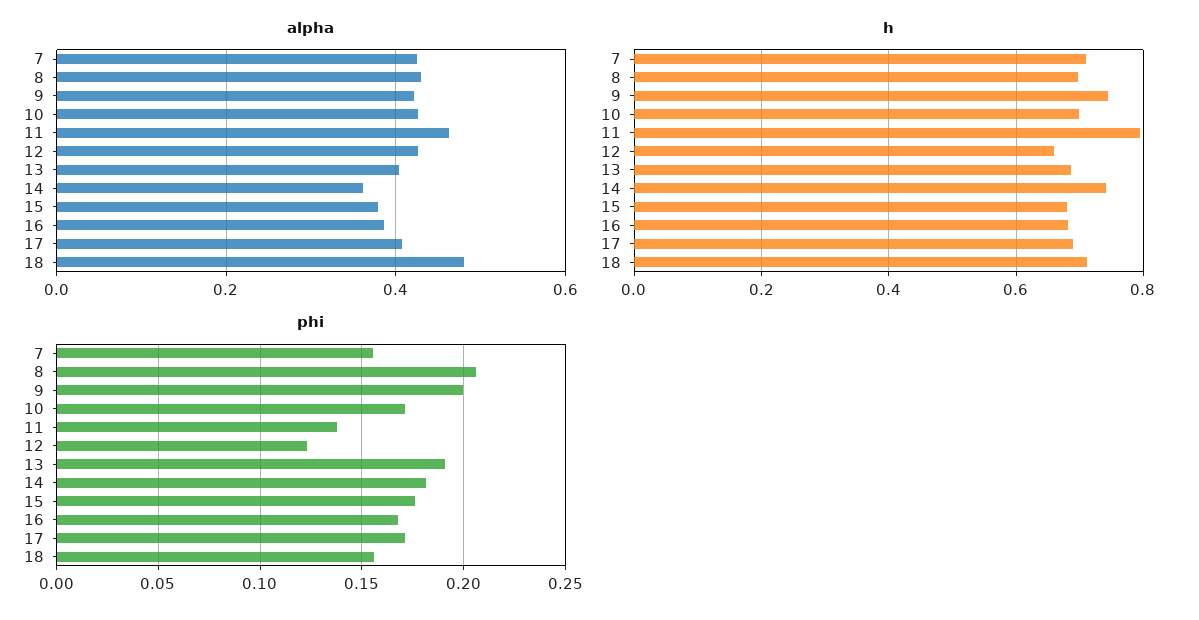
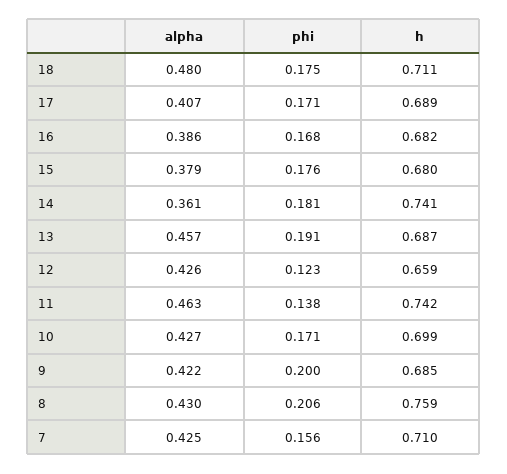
alpha, 13: 0.4 -> 0.457
h, 8: 0.7 -> 0.759
h, 9: 0.74 -> 0.685
h, 11: 0.8 -> 0.742
phi, 18: 0.155 -> 0.175

